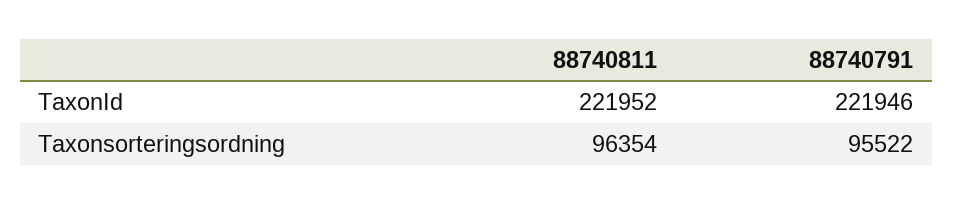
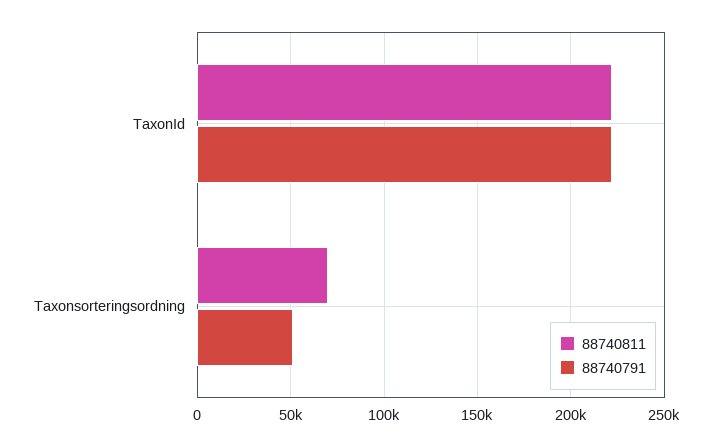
88740811, Taxonsorteringsordning: 96354 -> 70000
88740791, Taxonsorteringsordning: 95522 -> 50000

